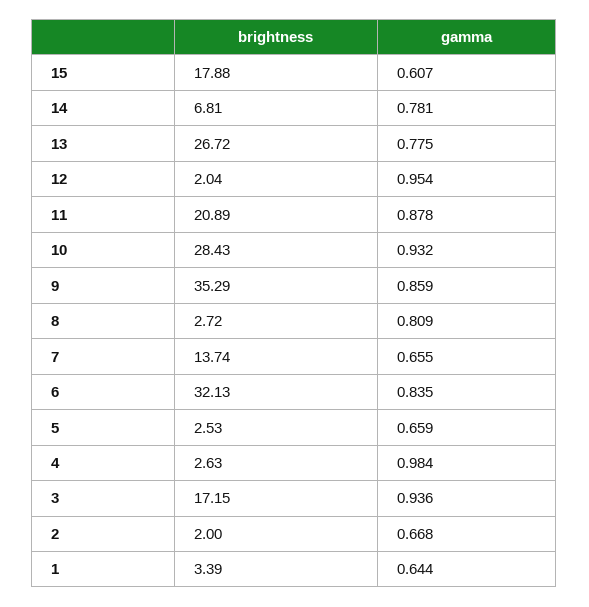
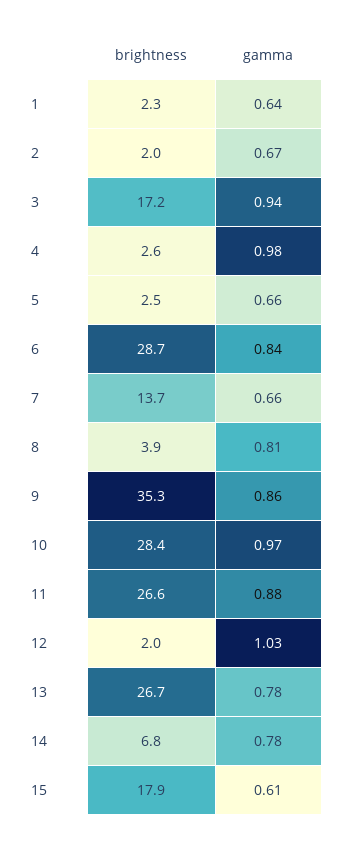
gamma, 12: 0.954 -> 1.03
brightness, 11: 20.89 -> 26.6
gamma, 10: 0.932 -> 0.97
brightness, 8: 2.72 -> 3.9
brightness, 6: 32.13 -> 28.7
brightness, 1: 3.39 -> 2.3

